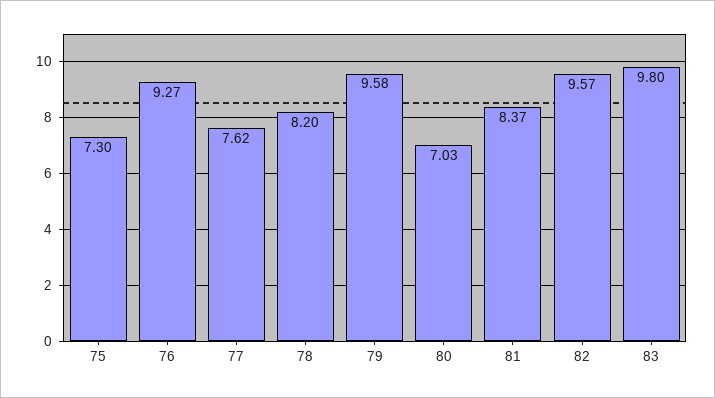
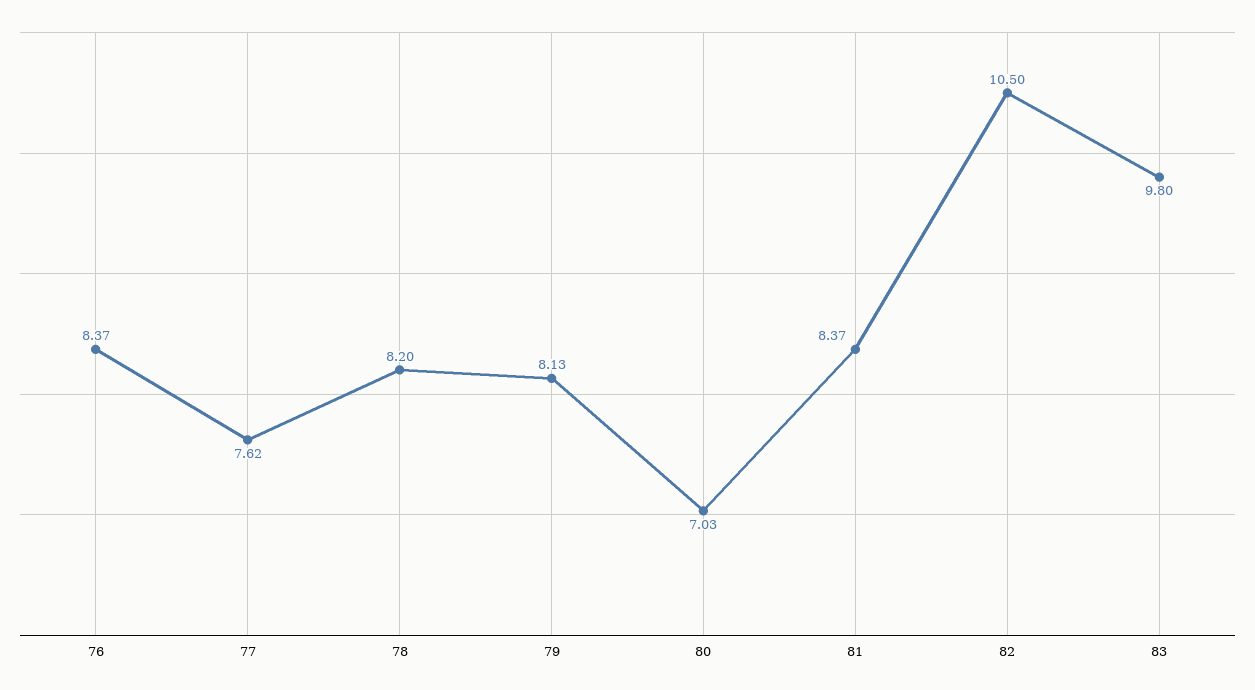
75: 7.3 -> none
76: 9.27 -> 8.37
79: 9.58 -> 8.13
82: 9.57 -> 10.5

